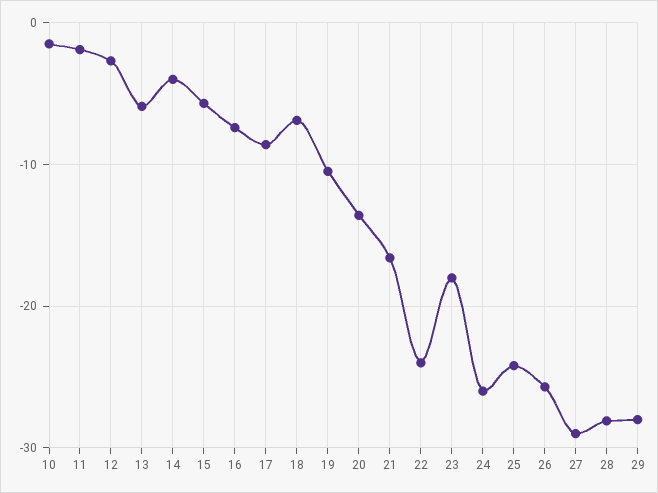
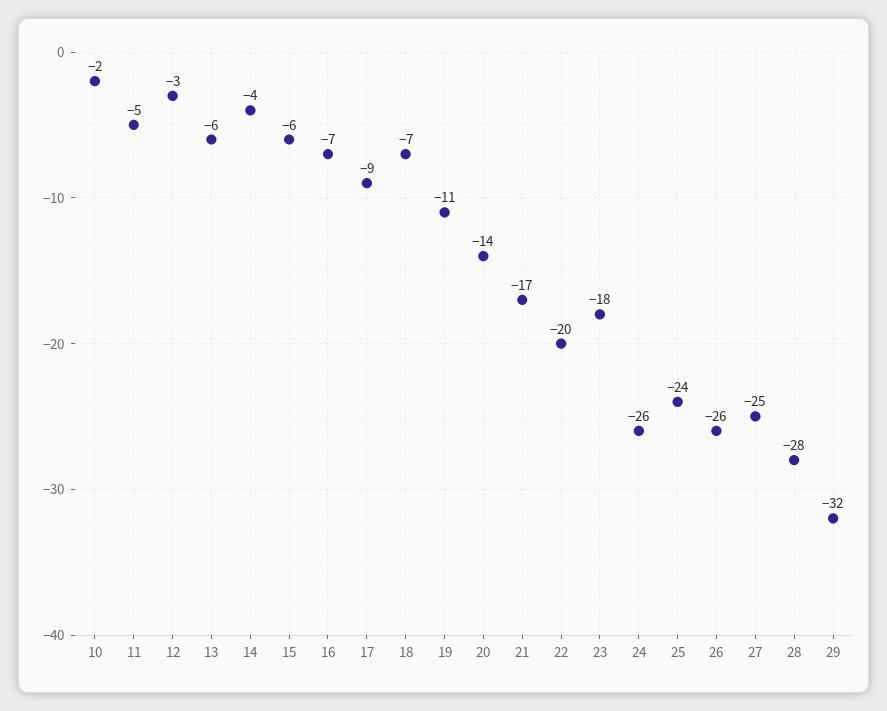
11: -2 -> -5
22: -24 -> -20
27: -29 -> -25
29: -28 -> -32

